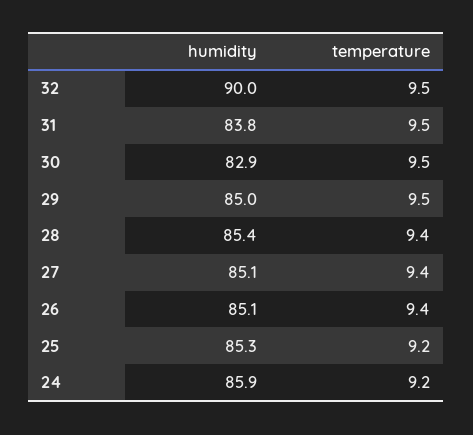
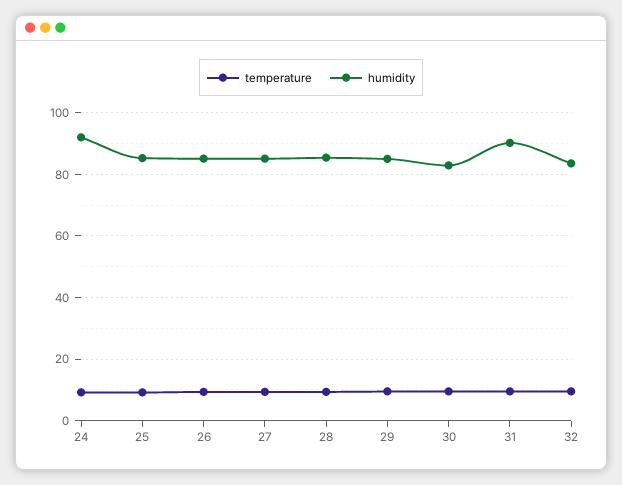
humidity, 32: 90 -> 84
humidity, 31: 83.8 -> 90
humidity, 24: 85.9 -> 92

